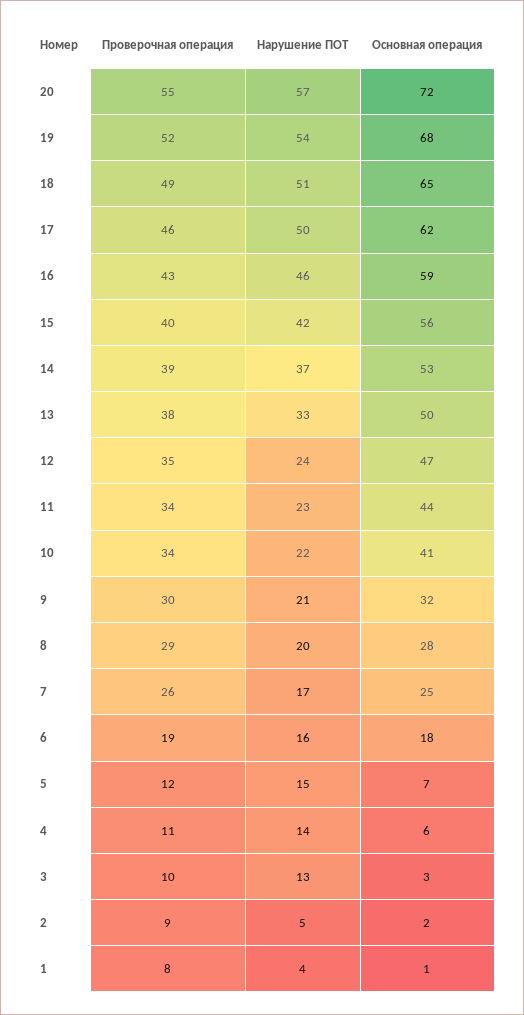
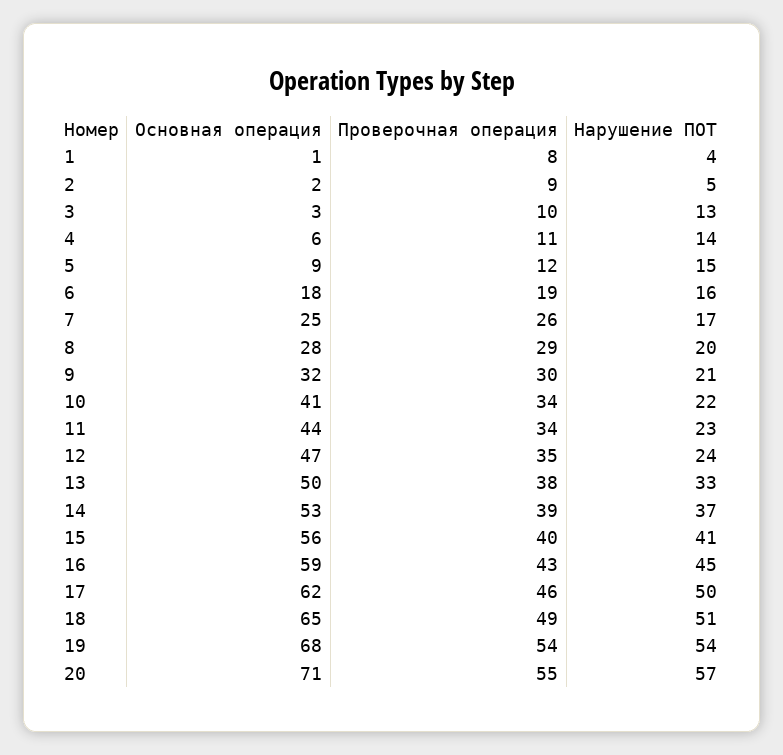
Основная операция, 20: 72 -> 71
Проверочная операция, 19: 52 -> 54
Нарушение ПОТ, 16: 46 -> 45
Нарушение ПОТ, 15: 42 -> 41
Основная операция, 5: 7 -> 9

